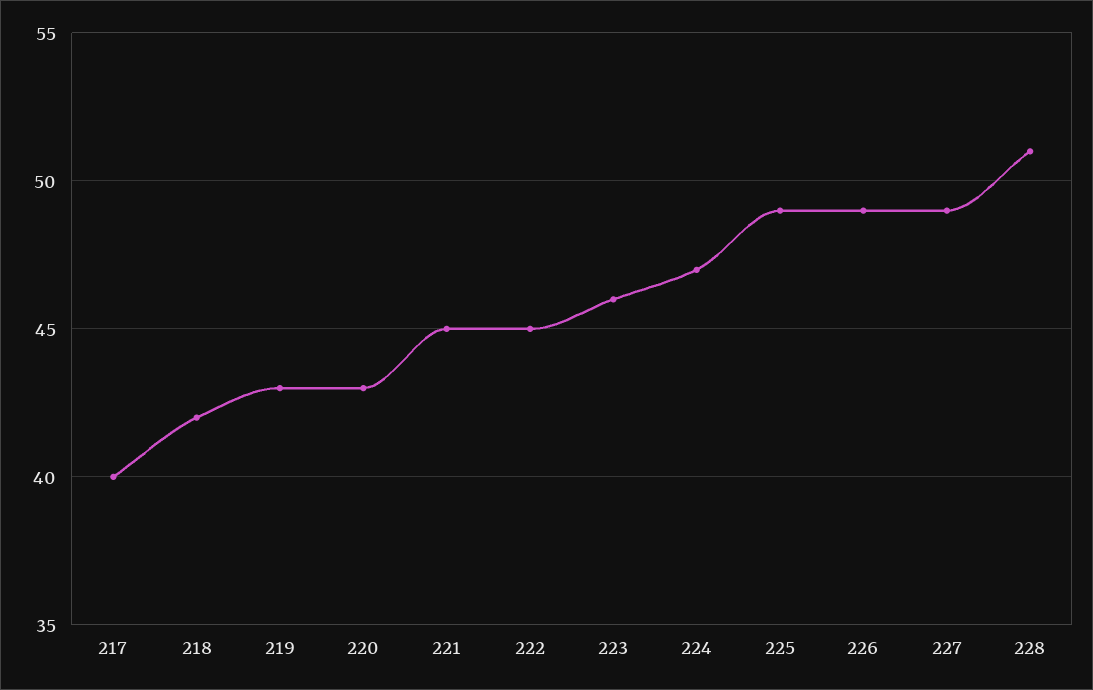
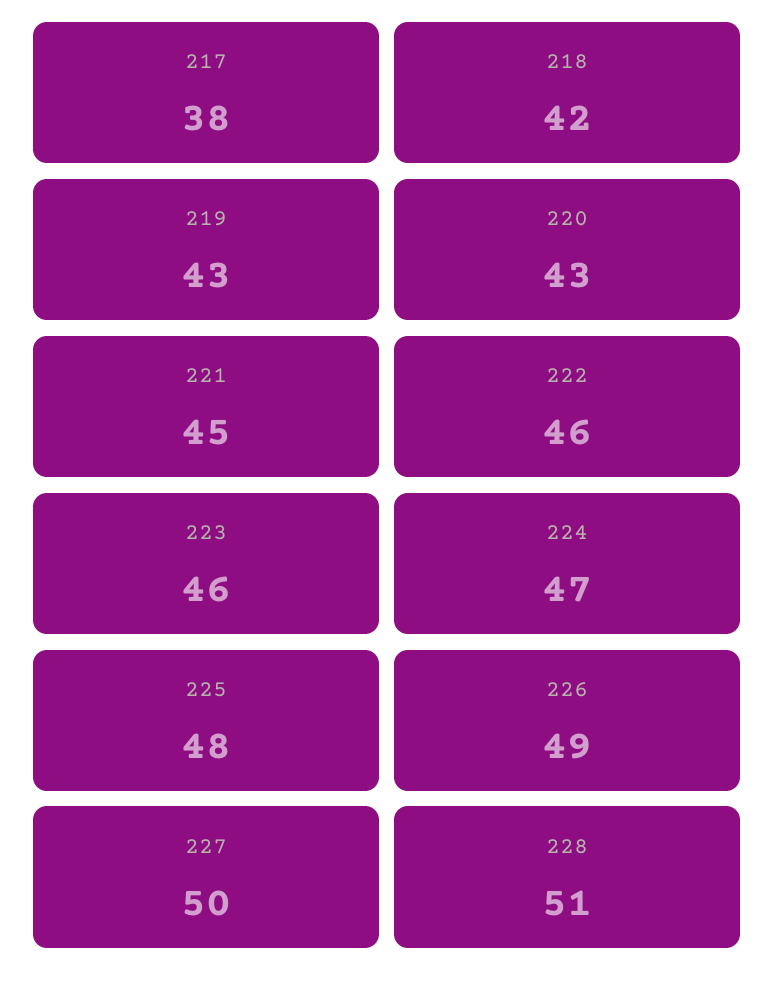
217: 40 -> 38
222: 45 -> 46
225: 49 -> 48
227: 49 -> 50

